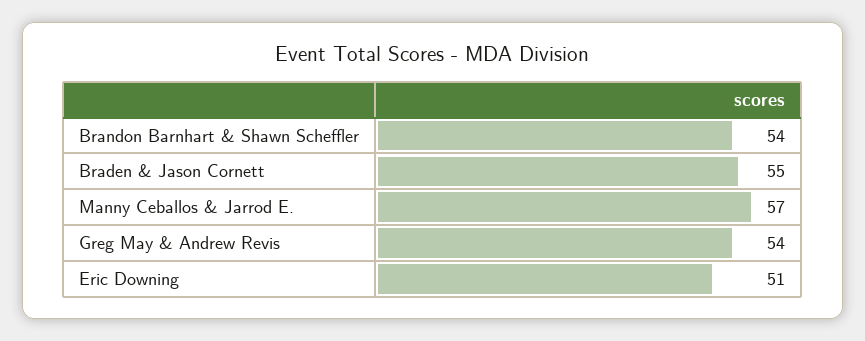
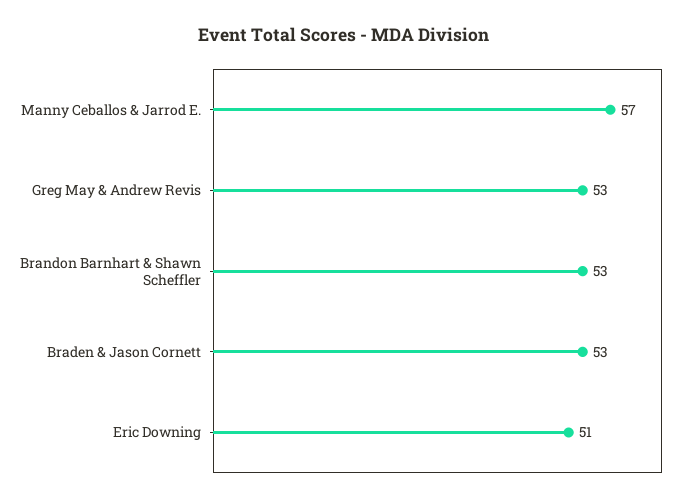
Brandon Barnhart & Shawn Scheffler: 54 -> 53
Braden & Jason Cornett: 55 -> 53
Greg May & Andrew Revis: 54 -> 53

